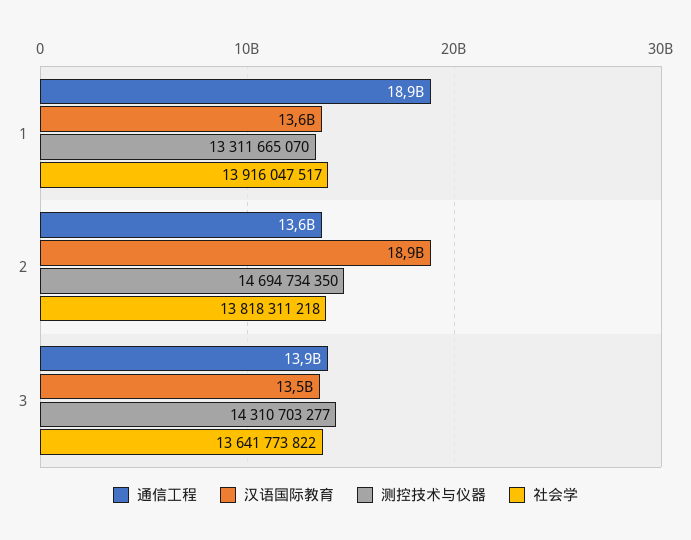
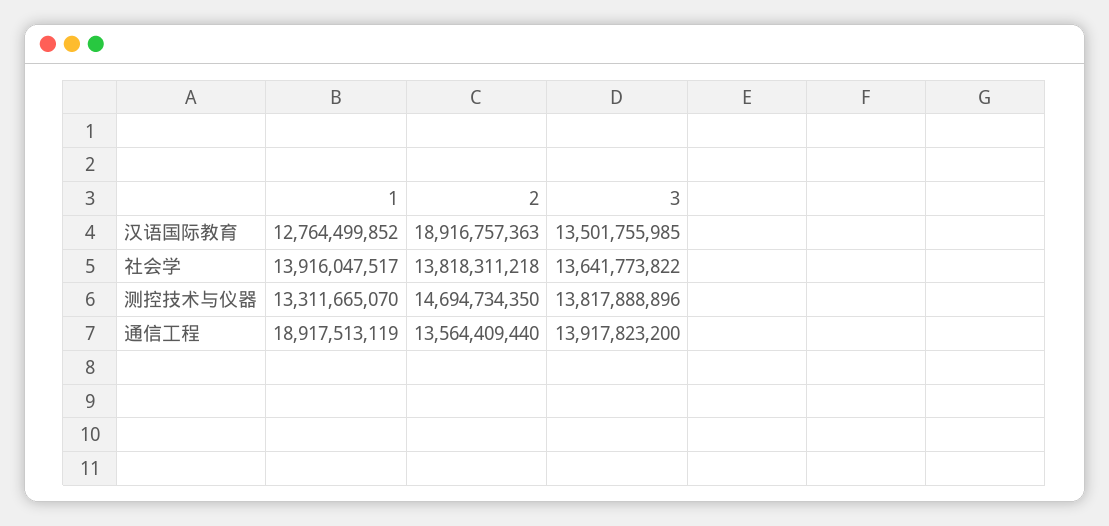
汉语国际教育, 1: 13600000000 -> 12764499852
测控技术与仪器, 3: 14310703277 -> 13817888896

